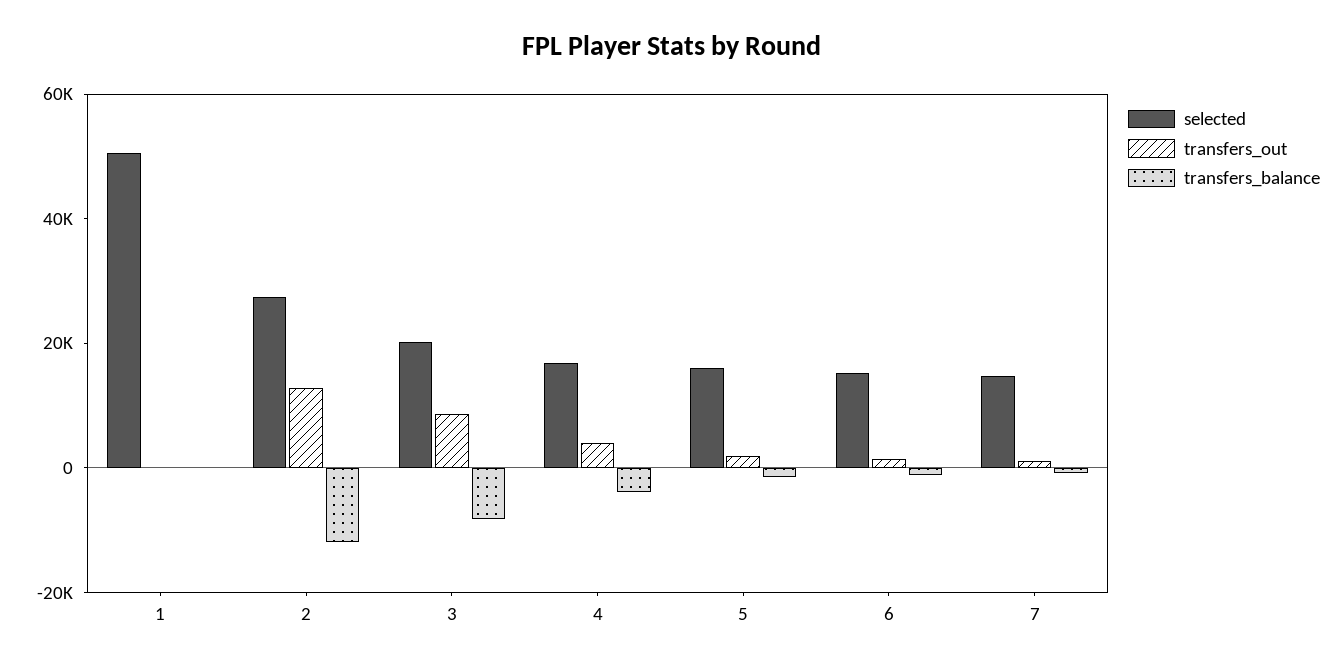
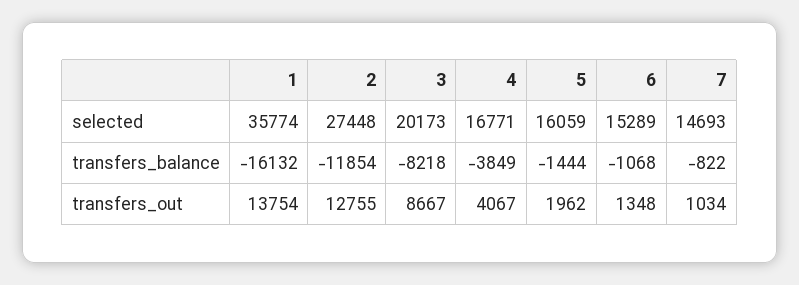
selected, 1: 50000 -> 35774
transfers_out, 1: 0 -> 13754
transfers_balance, 1: 0 -> -16132

